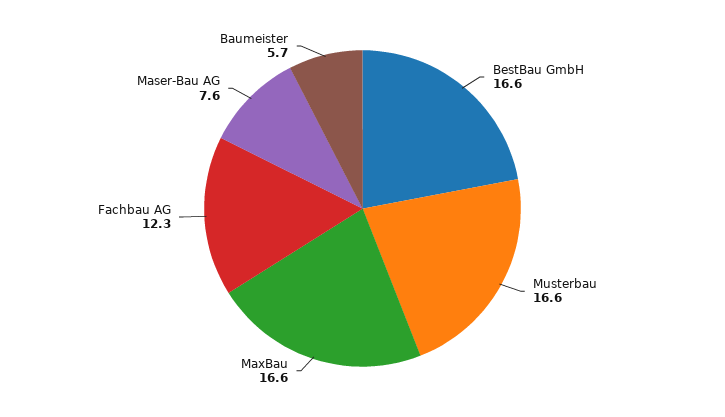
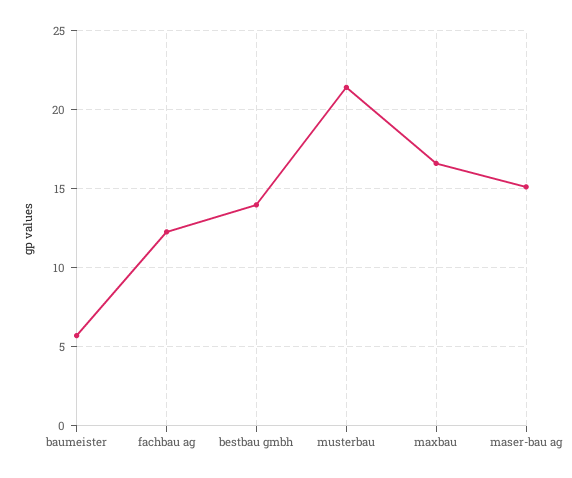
BestBau GmbH: 16.6 -> 14
Musterbau: 16.6 -> 21.5
Maser-Bau AG: 7.6 -> 15

